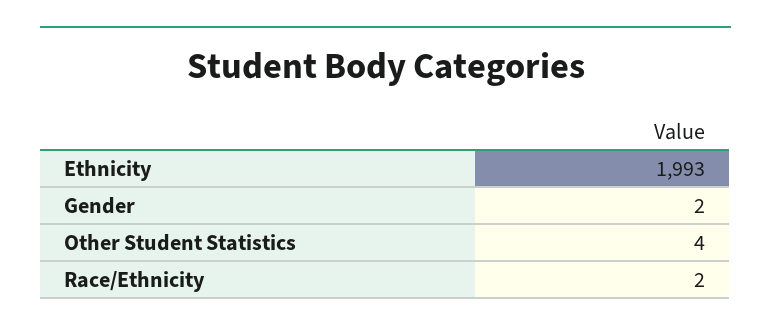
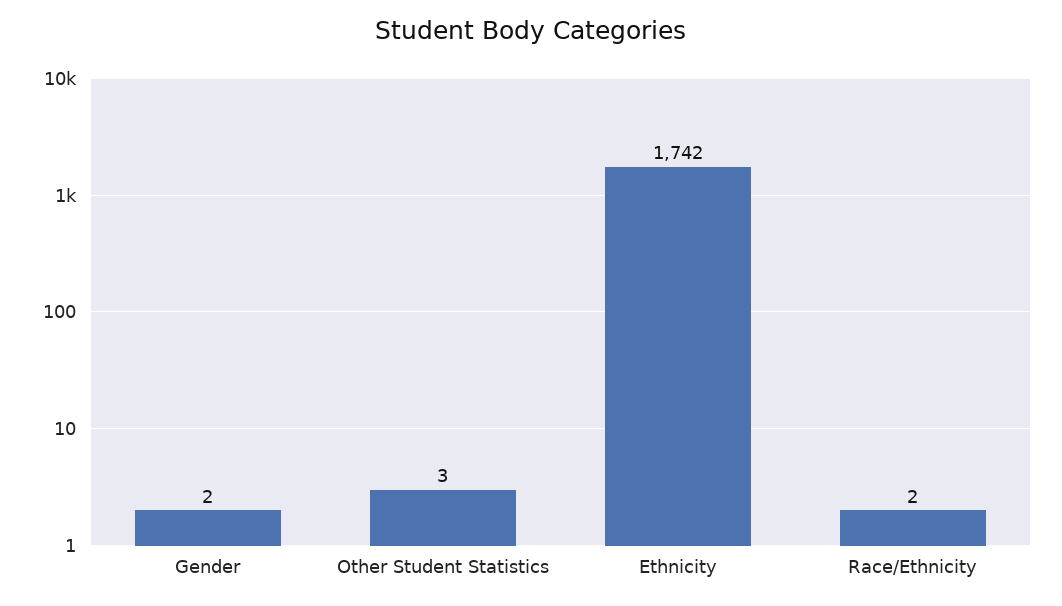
Ethnicity: 1993 -> 1742
Other Student Statistics: 4 -> 3

